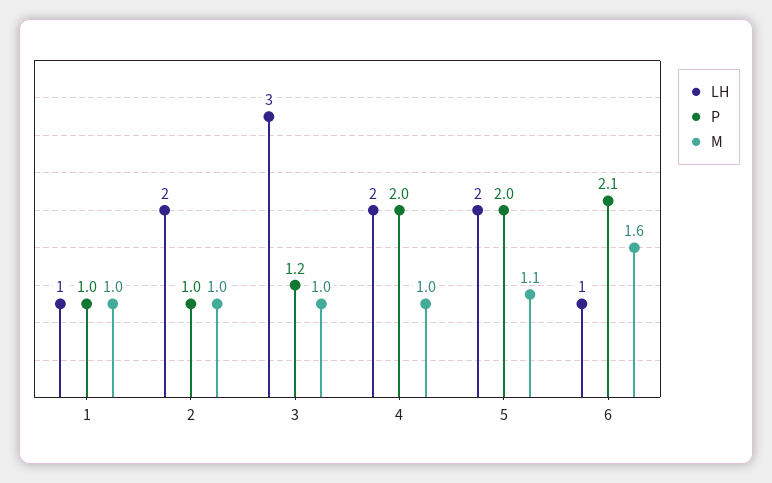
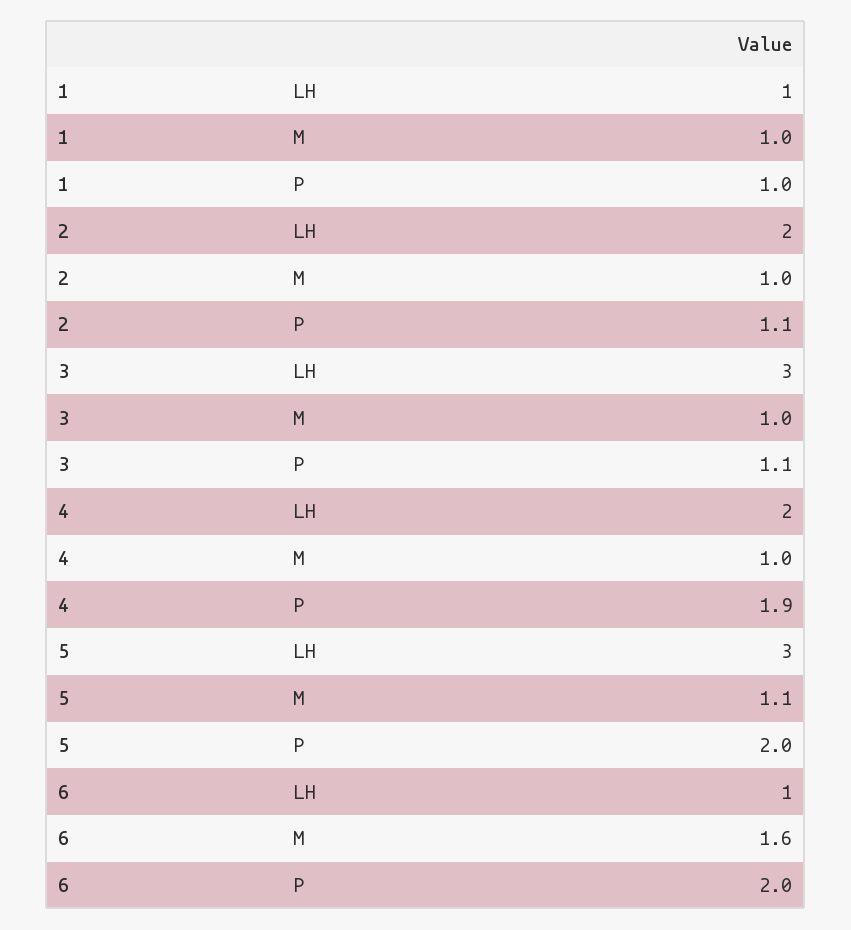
P, 2: 1 -> 1.1
P, 3: 1.2 -> 1.1
P, 4: 2 -> 1.9
LH, 5: 2 -> 3
P, 6: 2.1 -> 2

